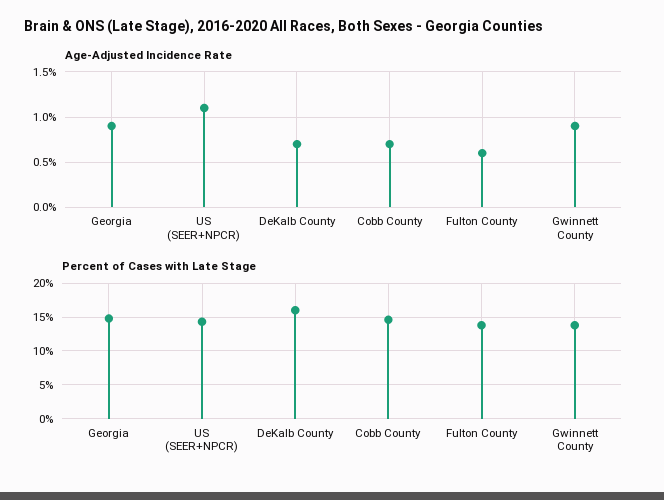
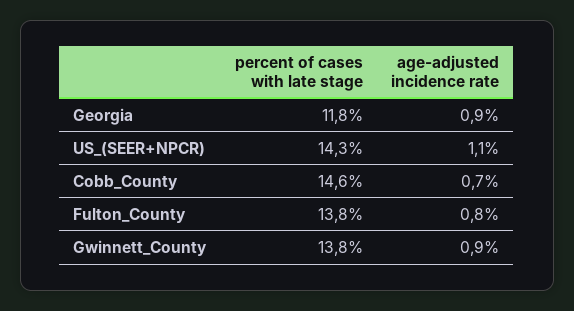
Age-Adjusted Incidence Rate, DeKalb County: 0.7 -> none
Age-Adjusted Incidence Rate, Fulton County: 0.6 -> 0.8
Percent of Cases with Late Stage, Georgia: 15 -> 11.8
Percent of Cases with Late Stage, DeKalb County: 16 -> none

